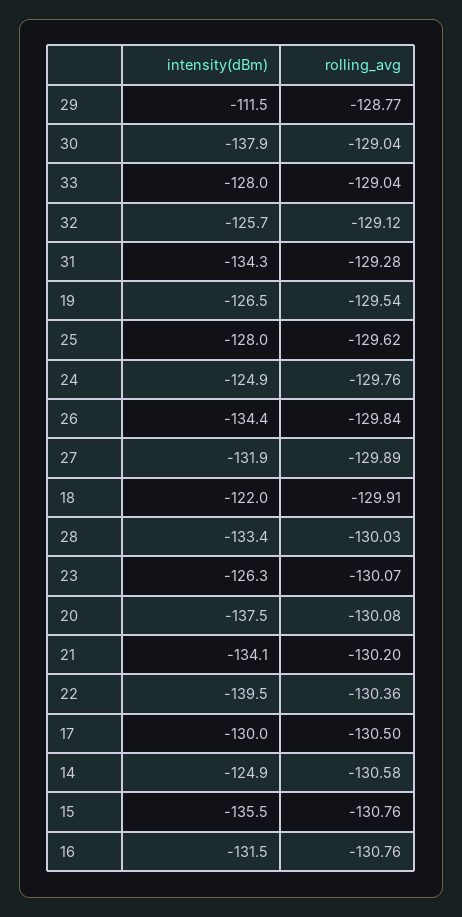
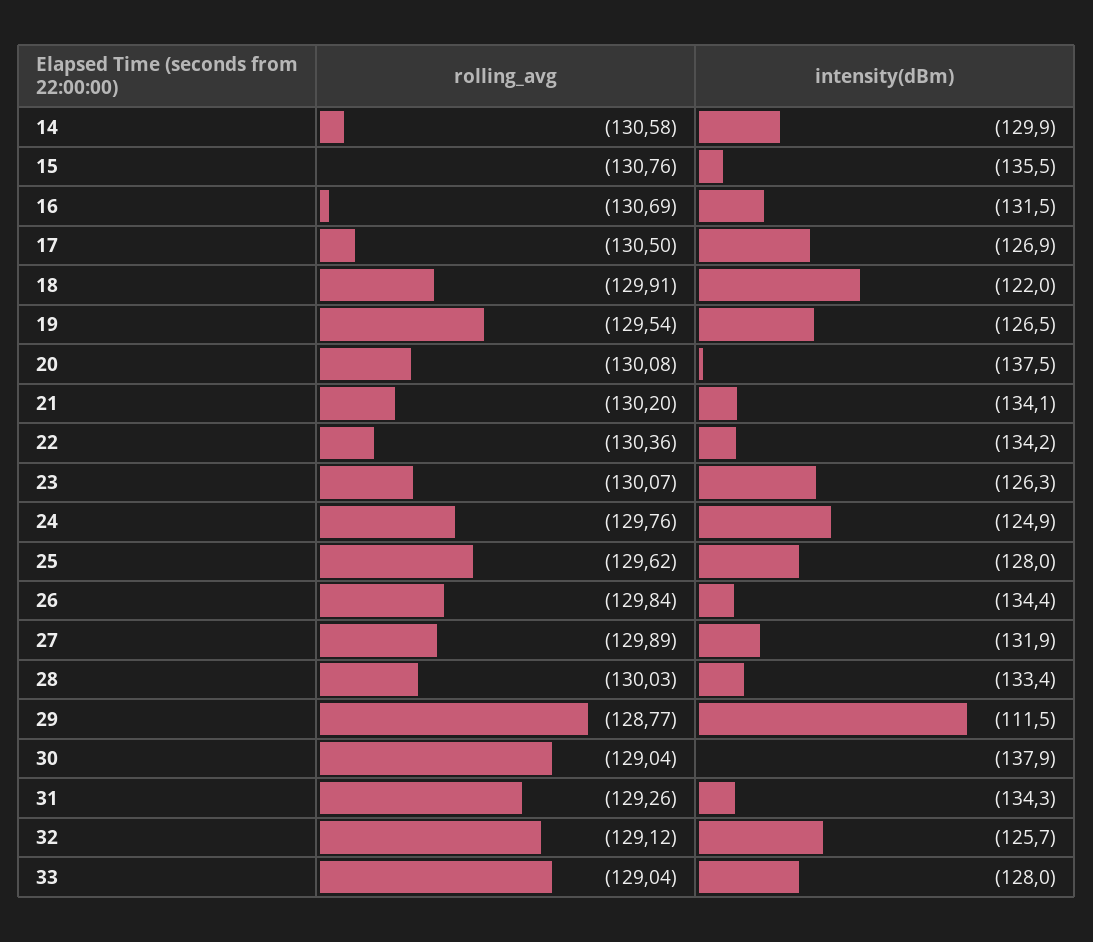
rolling_avg, 31: -129.28 -> -129.26
intensity(dBm), 22: -139.5 -> -134.2
intensity(dBm), 17: -130 -> -126.9
intensity(dBm), 14: -124.9 -> -129.9
rolling_avg, 16: -130.76 -> -130.69

